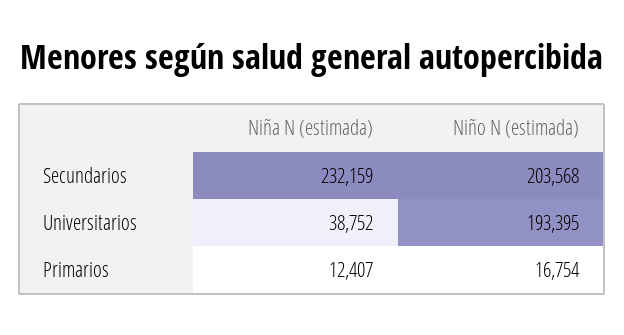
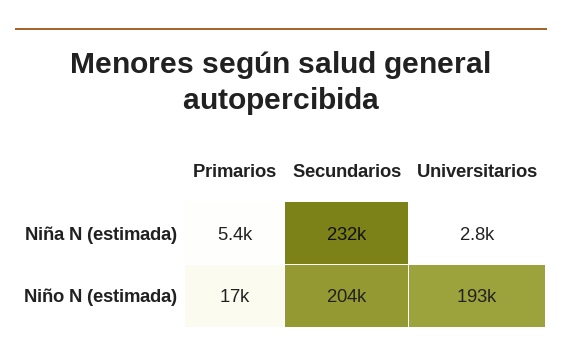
Niña N (estimada), Universitarios: 38752 -> 2800
Niña N (estimada), Primarios: 12407 -> 5400

